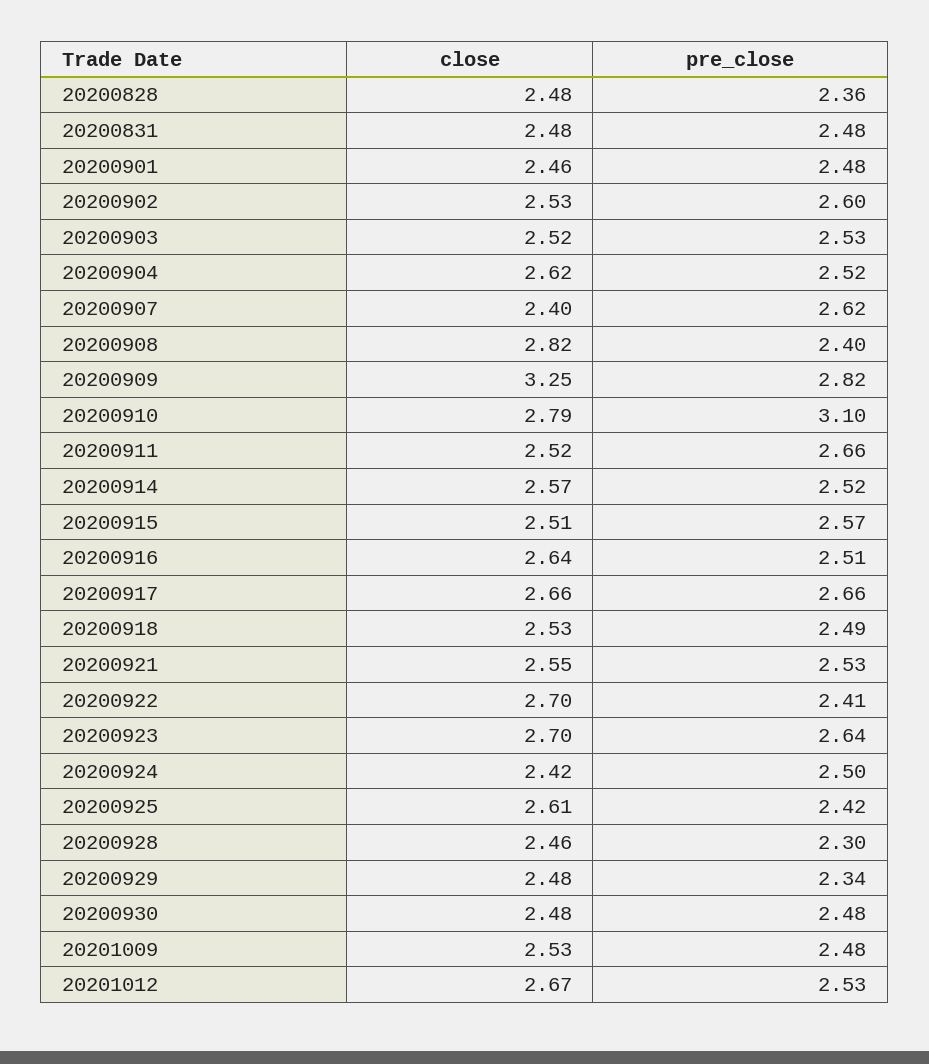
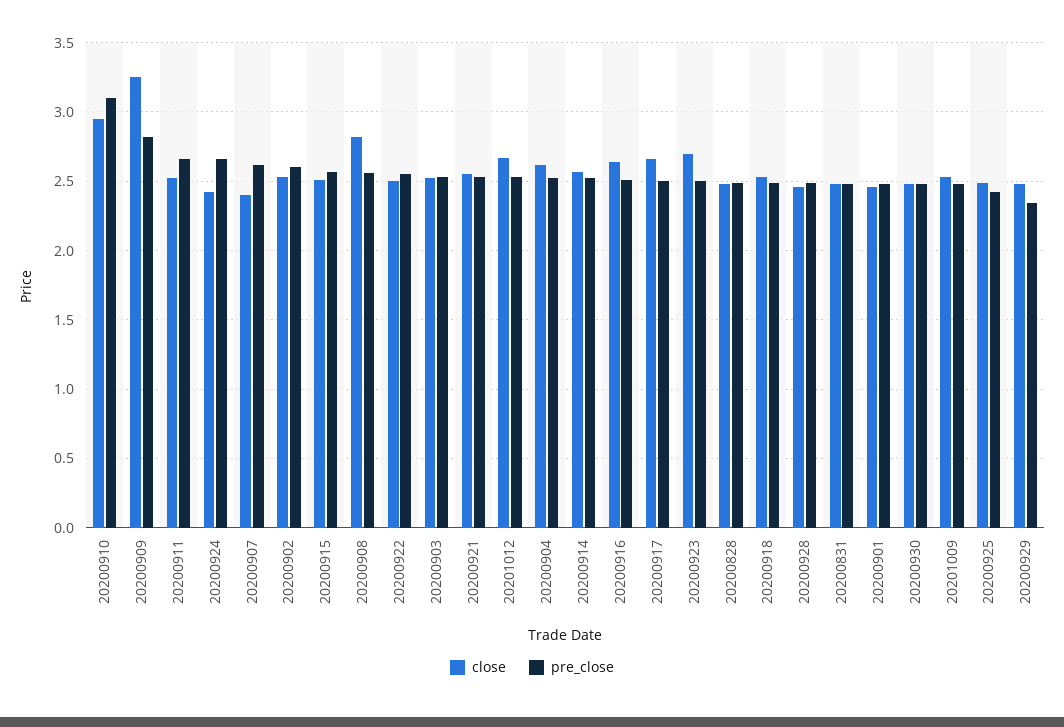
pre_close, 20200828: 2.36 -> 2.5
pre_close, 20200908: 2.4 -> 2.55
close, 20200910: 2.79 -> 2.95
pre_close, 20200917: 2.66 -> 2.5
close, 20200922: 2.7 -> 2.5
pre_close, 20200922: 2.41 -> 2.55
pre_close, 20200923: 2.64 -> 2.5
pre_close, 20200924: 2.5 -> 2.65
close, 20200925: 2.61 -> 2.5
pre_close, 20200928: 2.3 -> 2.5

